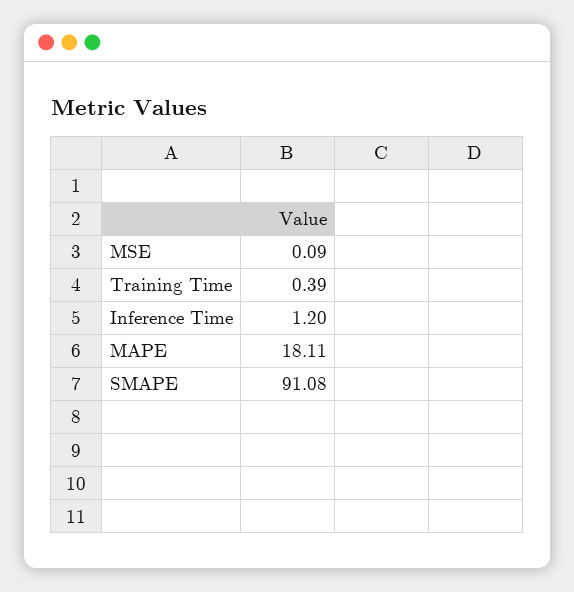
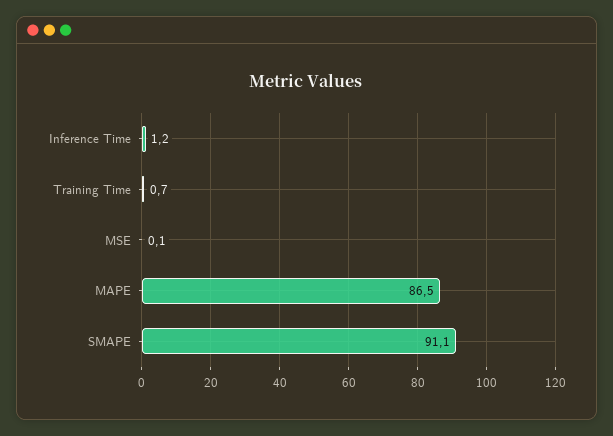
Training Time: 0.39 -> 0.7
MAPE: 18.11 -> 86.5

